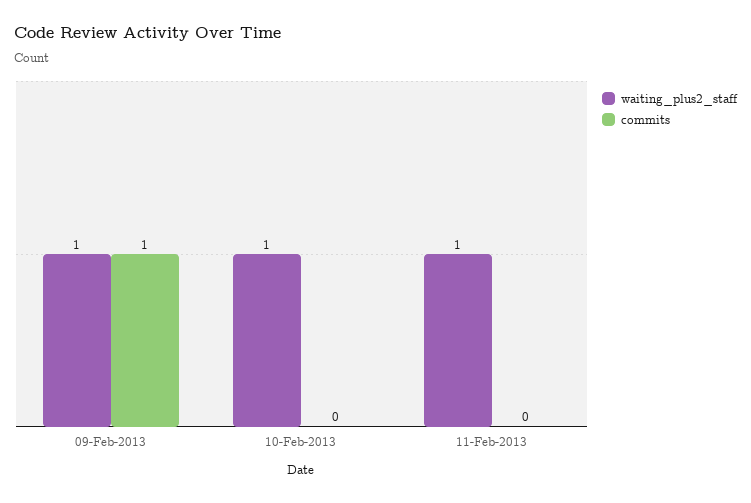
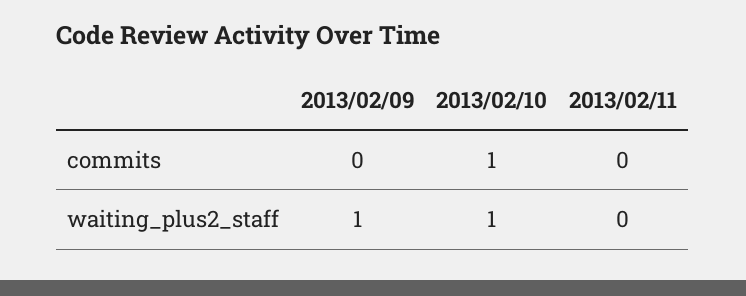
commits, 09-Feb-2013: 1 -> 0
commits, 10-Feb-2013: 0 -> 1
waiting_plus2_staff, 11-Feb-2013: 1 -> 0

